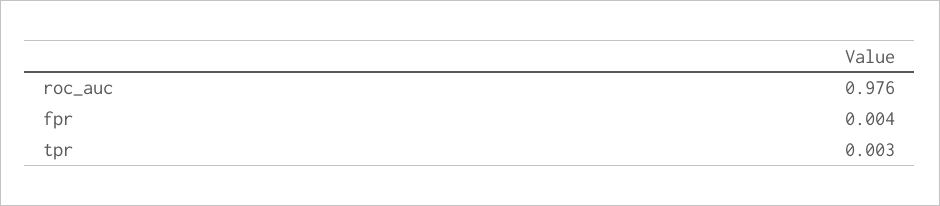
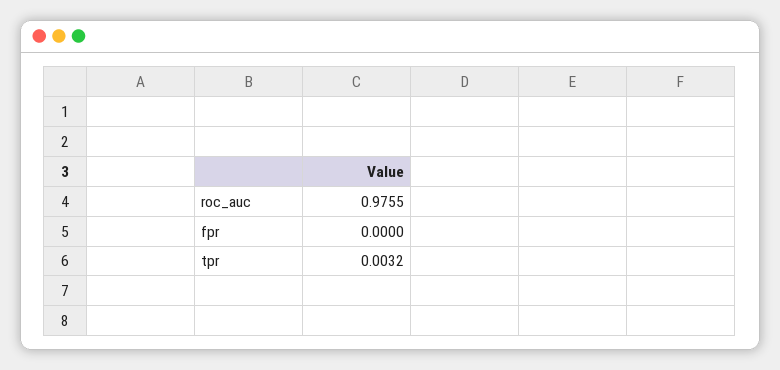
fpr: 0.004 -> 0

